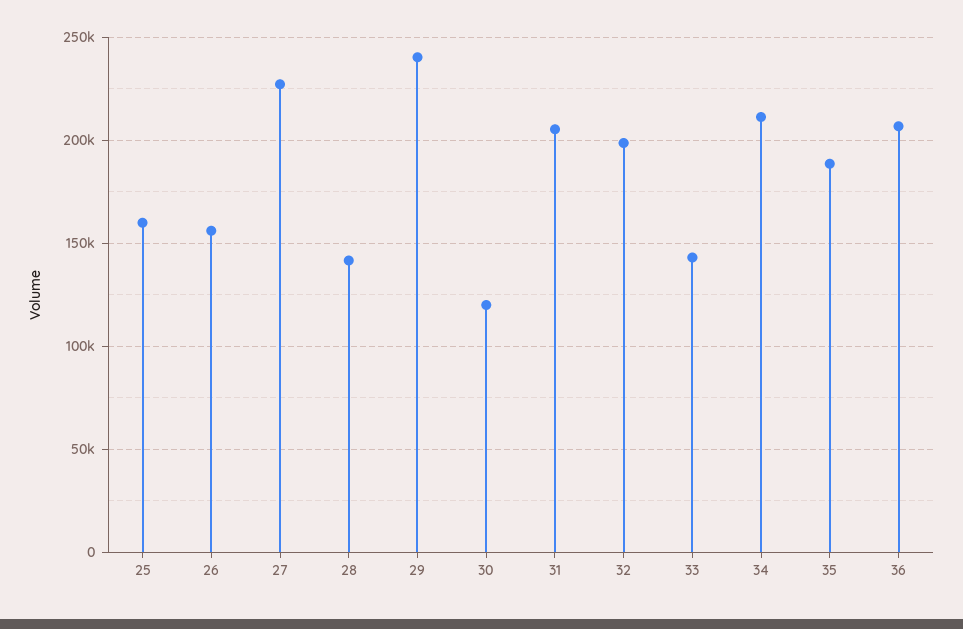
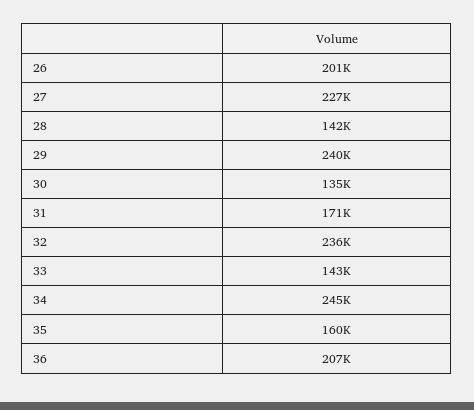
25: 160000 -> none
26: 155000 -> 201000
30: 120000 -> 135000
31: 205000 -> 171000
32: 200000 -> 236000
34: 210000 -> 245000
35: 190000 -> 160000

